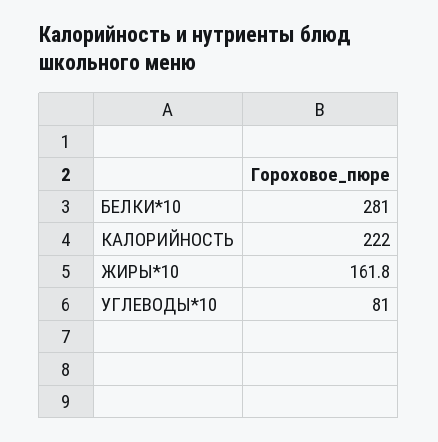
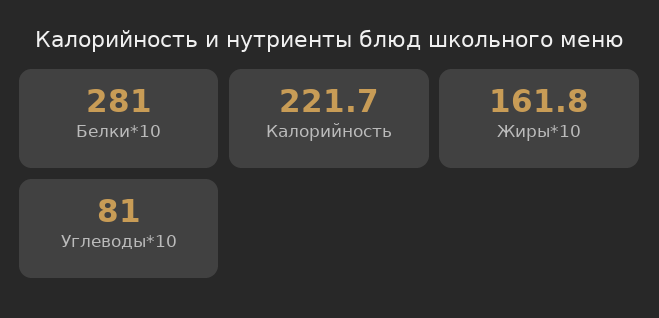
КАЛОРИЙНОСТЬ: 222 -> 221.7

